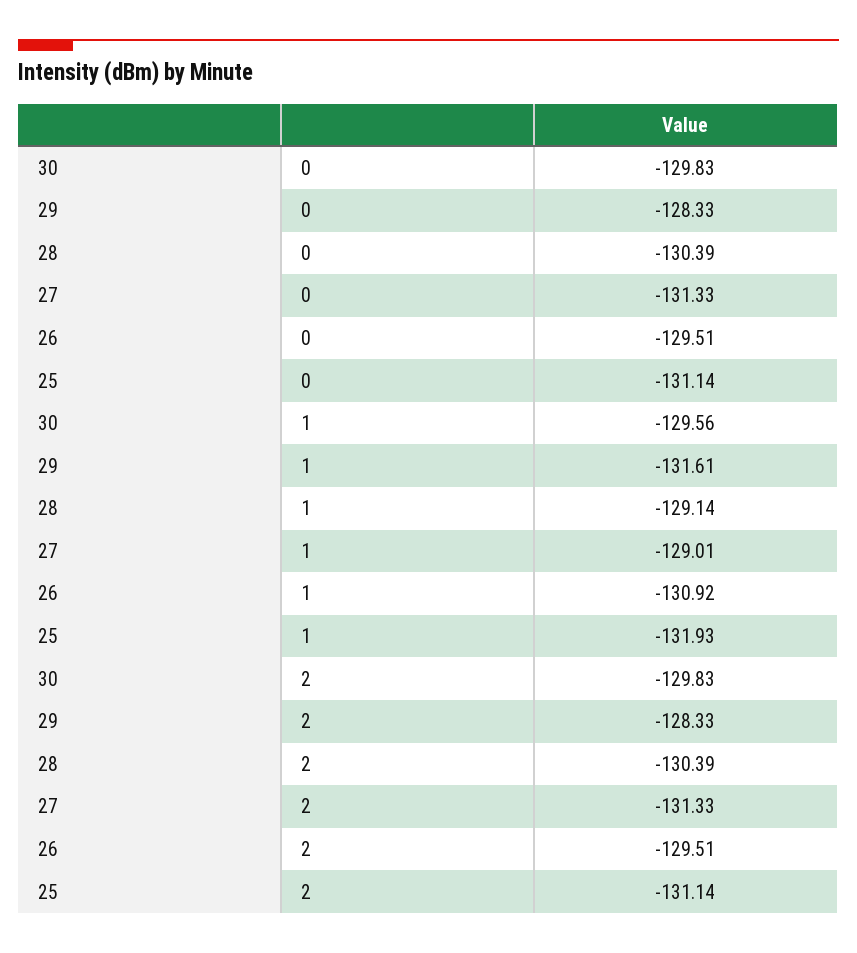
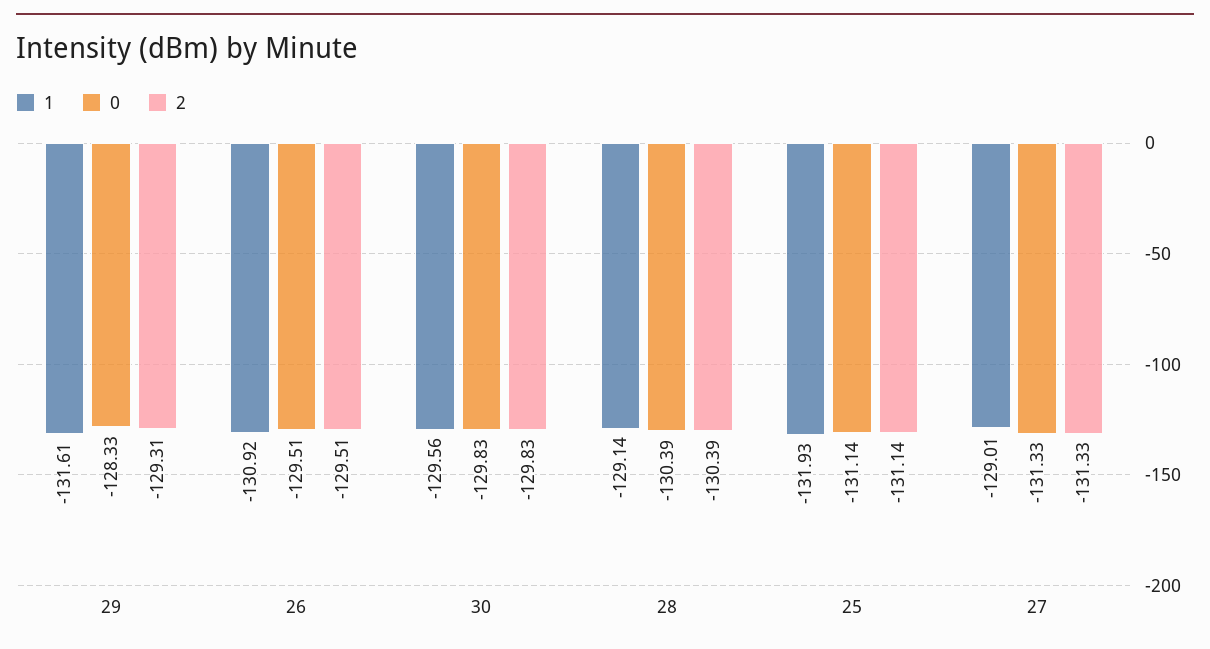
2, 29: -128.33 -> -129.31

